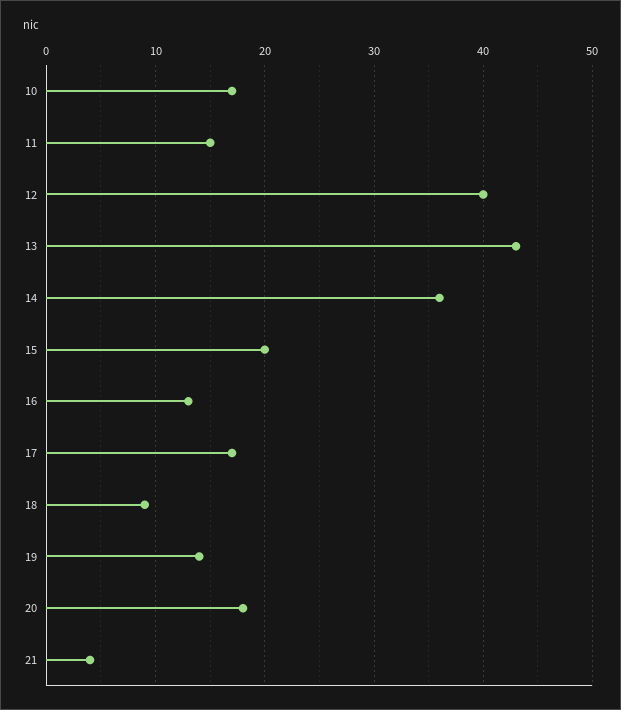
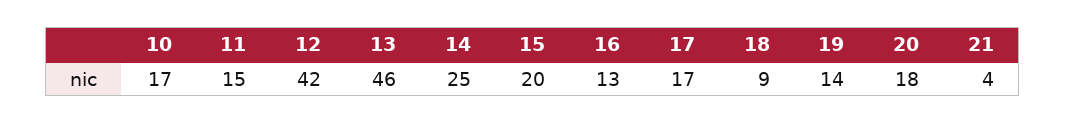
12: 40 -> 42
13: 43 -> 46
14: 36 -> 25

